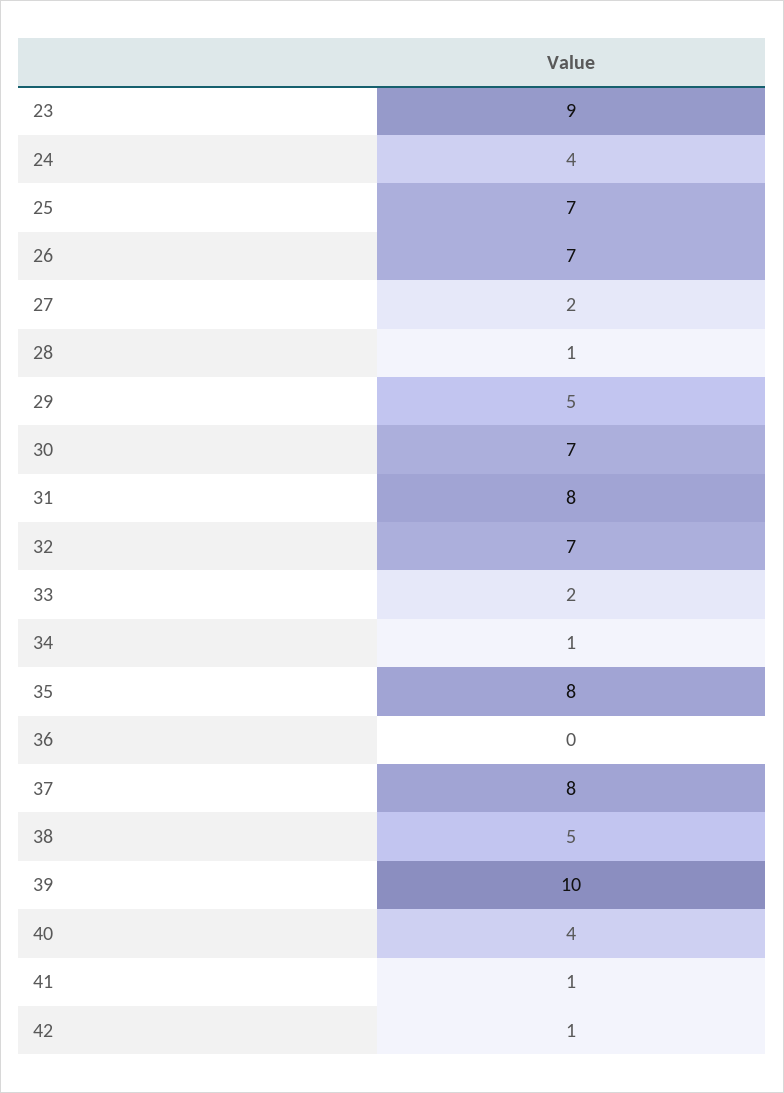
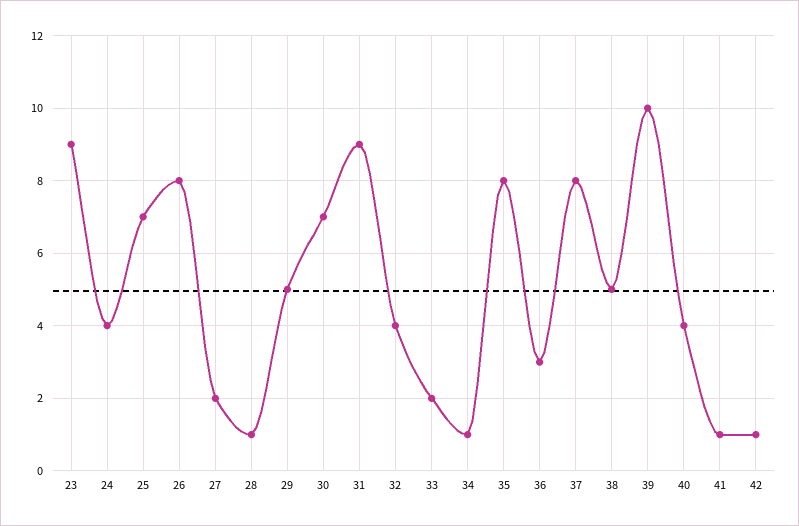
26: 7 -> 8
31: 8 -> 9
32: 7 -> 4
36: 0 -> 3

